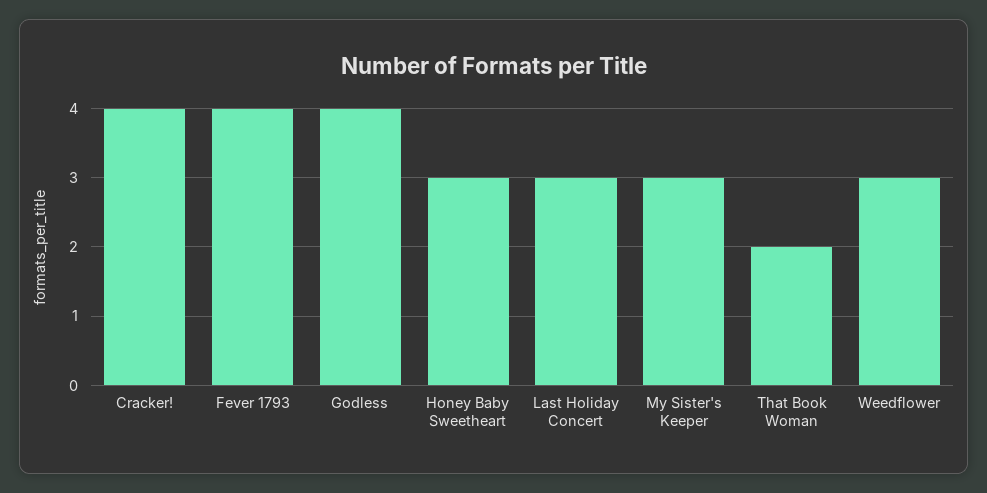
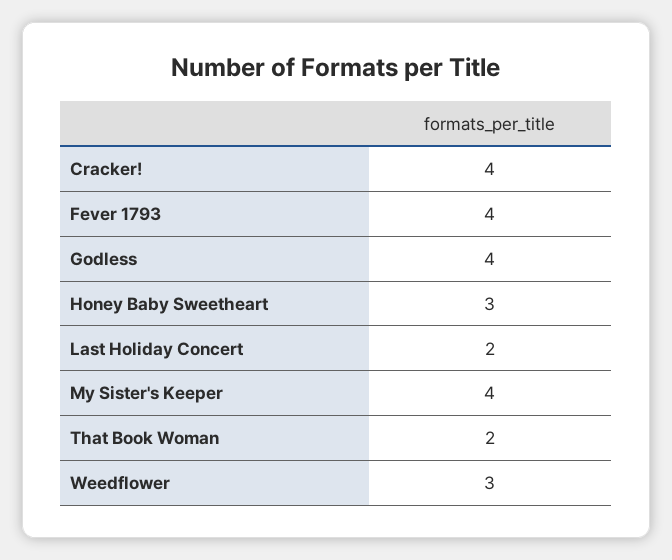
Last Holiday Concert: 3 -> 2
My Sister's Keeper: 3 -> 4

